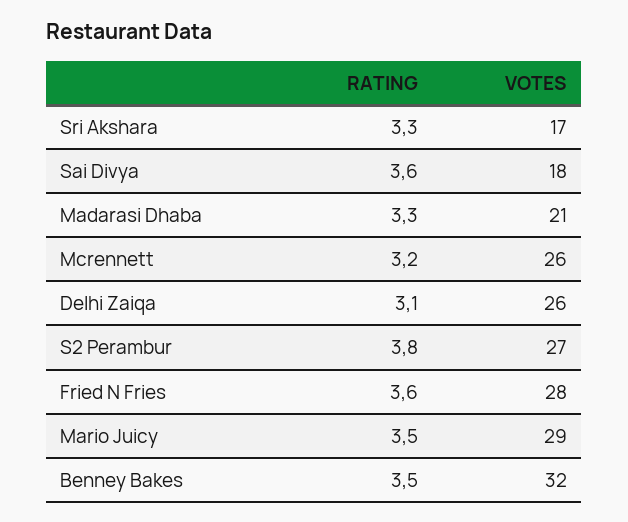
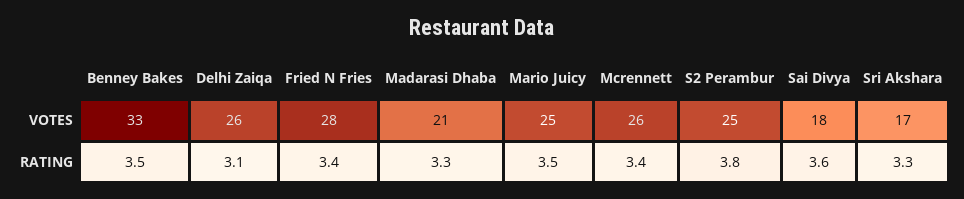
RATING, Mcrennett: 3.2 -> 3.4
VOTES, S2 Perambur: 27 -> 25
RATING, Fried N Fries: 3.6 -> 3.4
VOTES, Mario Juicy: 29 -> 25
VOTES, Benney Bakes: 32 -> 33

